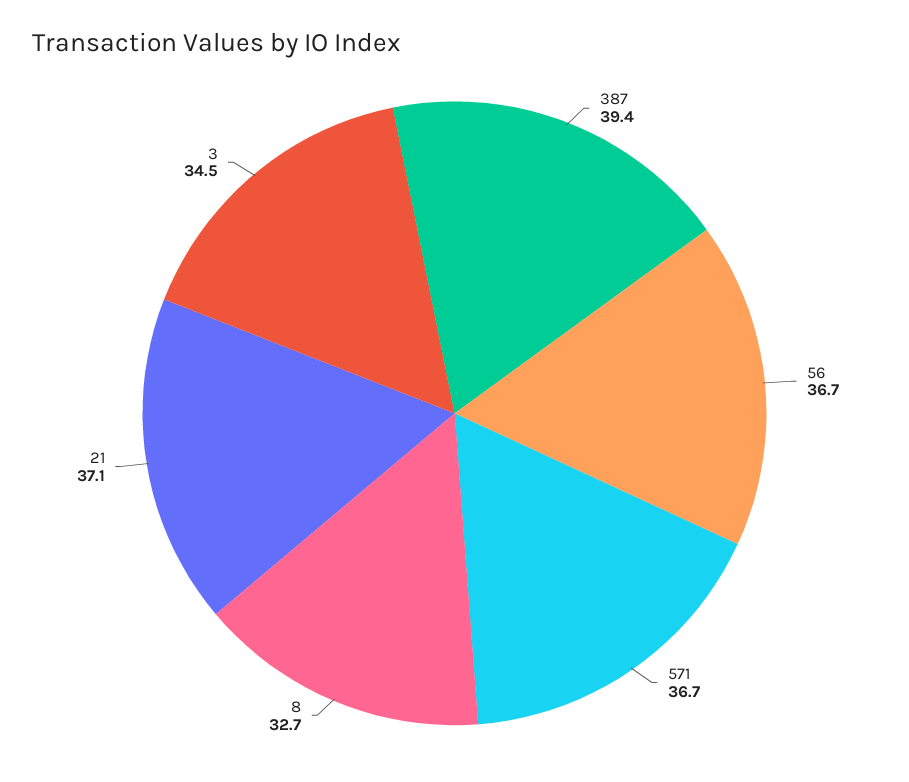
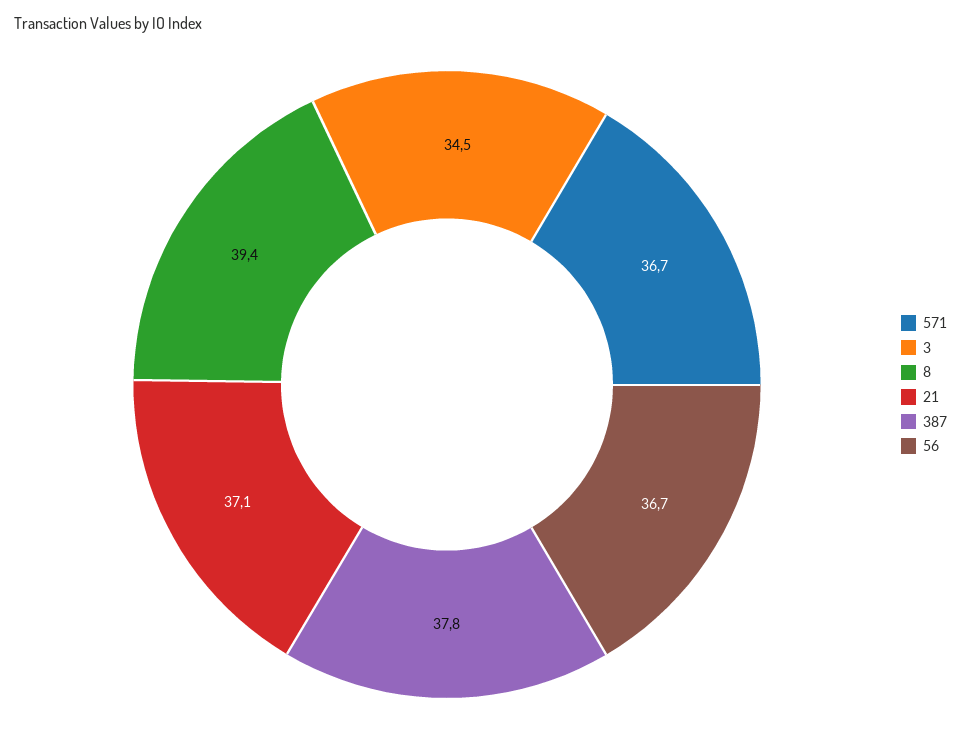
387: 39.4 -> 37.8
8: 32.7 -> 39.4

